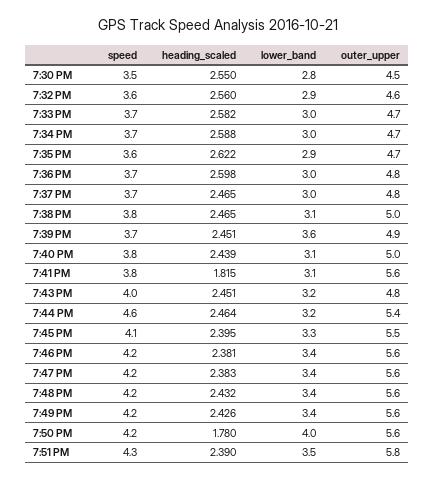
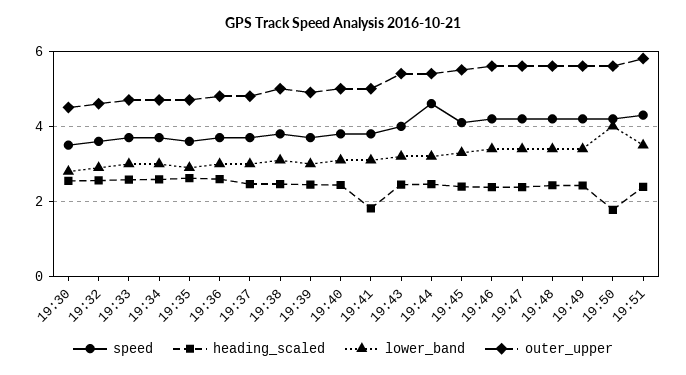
lower_band, 7:39 PM: 3.6 -> 3
outer_upper, 7:41 PM: 5.6 -> 5
outer_upper, 7:43 PM: 4.8 -> 5.4

